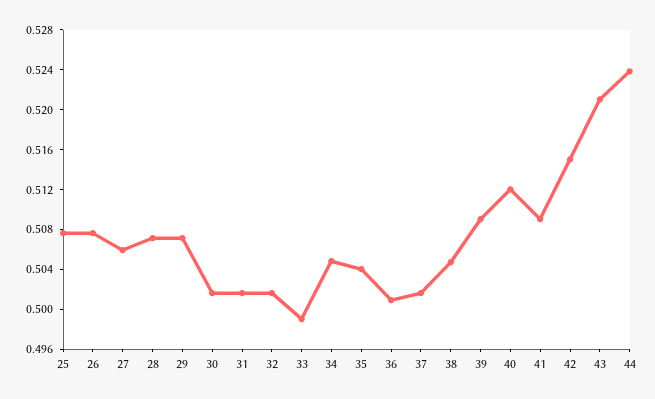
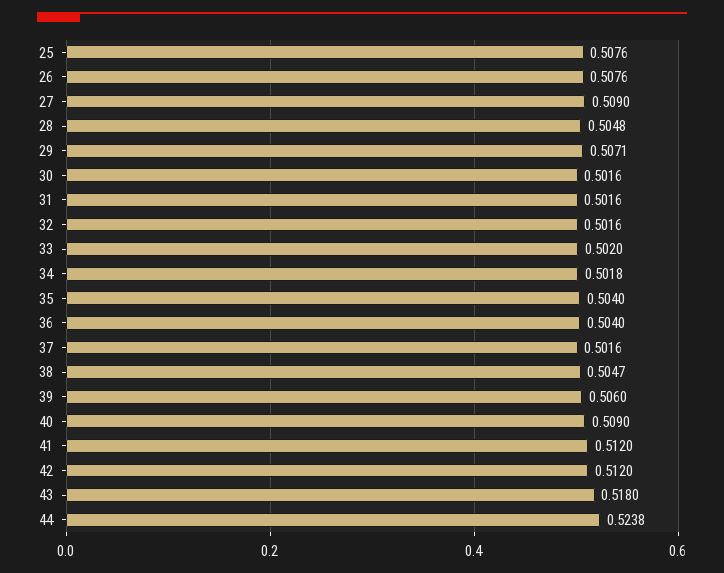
27: 0.506 -> 0.509
28: 0.507 -> 0.5048
33: 0.499 -> 0.502
34: 0.505 -> 0.5018
36: 0.501 -> 0.504
39: 0.509 -> 0.506
40: 0.512 -> 0.509
41: 0.509 -> 0.512
42: 0.515 -> 0.512
43: 0.521 -> 0.518

